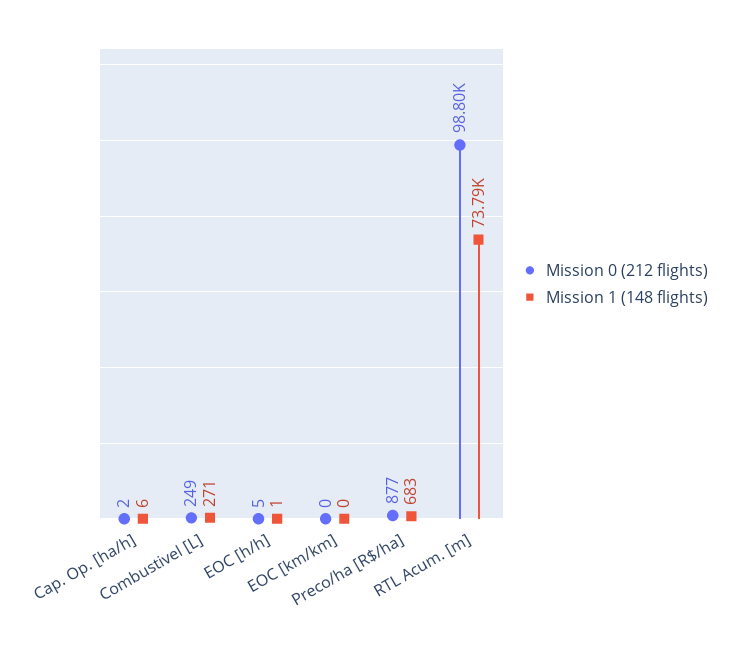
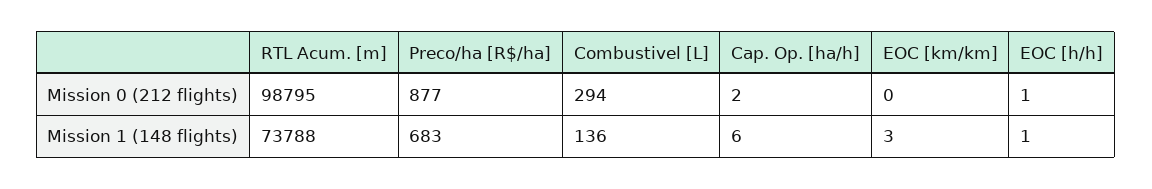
Mission 0 (212 flights), Combustivel [L]: 249 -> 294
Mission 1 (148 flights), Combustivel [L]: 271 -> 136
Mission 0 (212 flights), EOC [h/h]: 5 -> 1
Mission 1 (148 flights), EOC [km/km]: 0 -> 3

